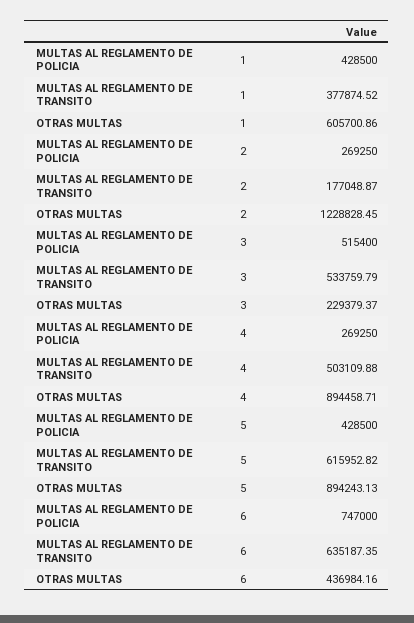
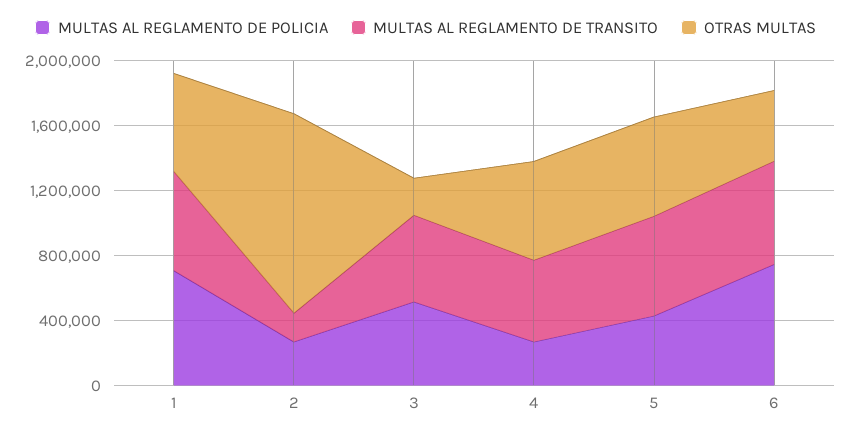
MULTAS AL REGLAMENTO DE POLICIA, 1: 428500 -> 700000
MULTAS AL REGLAMENTO DE TRANSITO, 1: 377874.52 -> 600000
OTRAS MULTAS, 4: 894458.71 -> 600000
OTRAS MULTAS, 5: 894243.13 -> 600000

